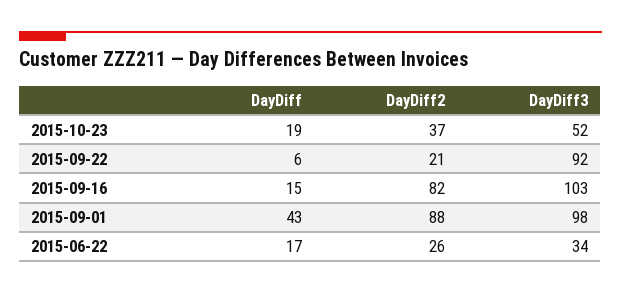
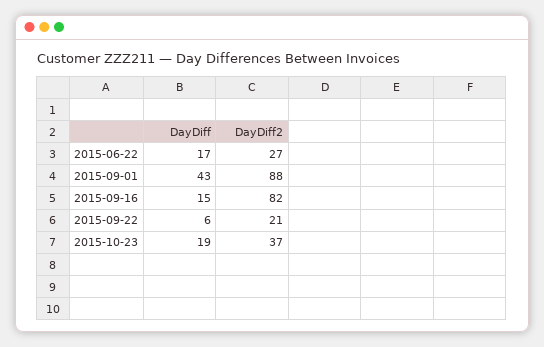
DayDiff3, 2015-10-23: 52 -> none
DayDiff3, 2015-09-22: 92 -> none
DayDiff3, 2015-09-16: 103 -> none
DayDiff3, 2015-09-01: 98 -> none
DayDiff2, 2015-06-22: 26 -> 27
DayDiff3, 2015-06-22: 34 -> none

